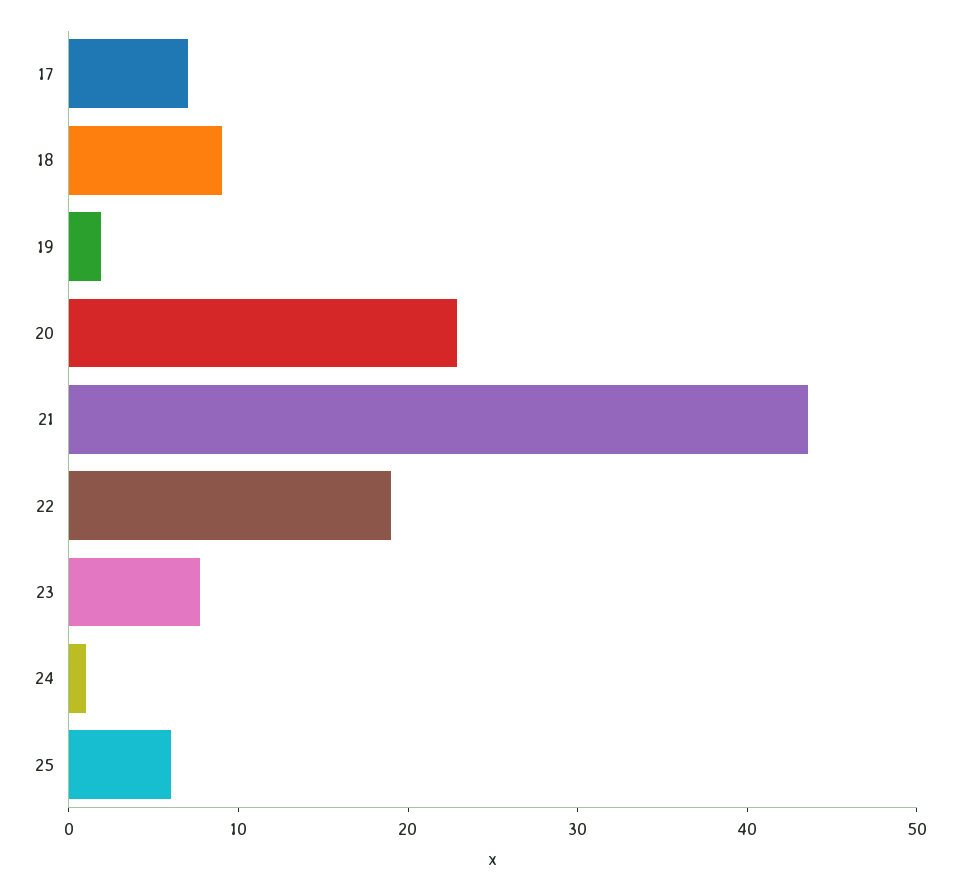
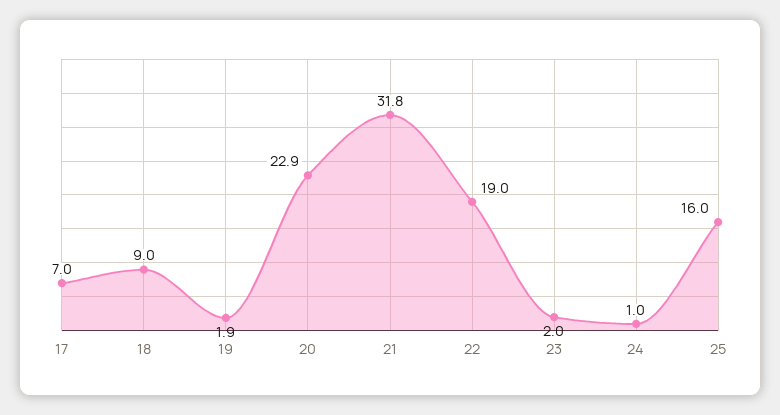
21: 44 -> 31.8
23: 8 -> 2
25: 6 -> 16

